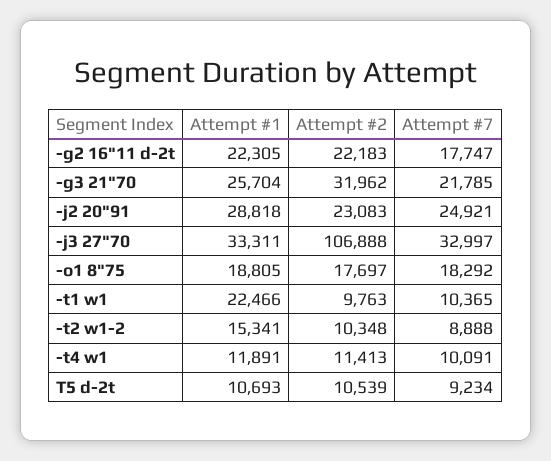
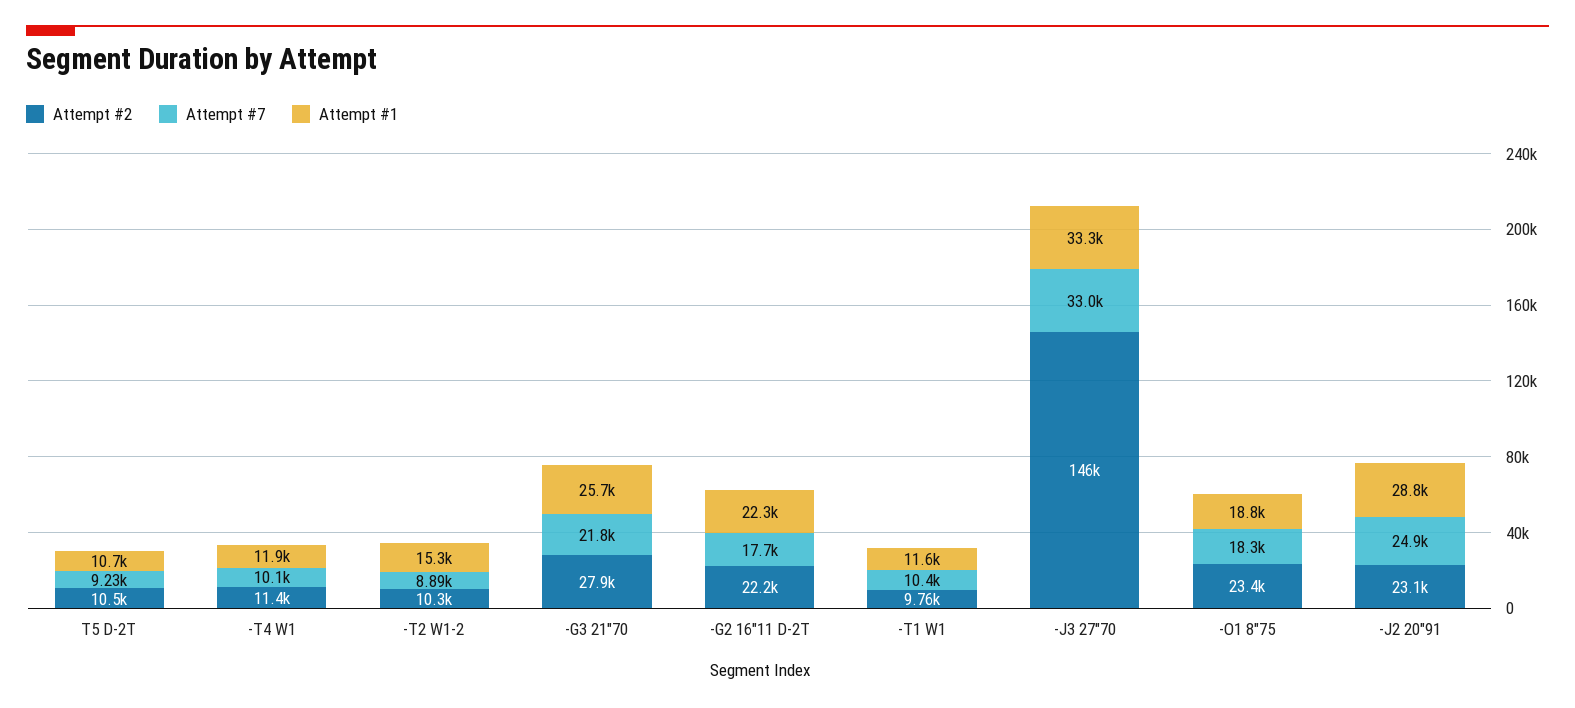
Attempt #2, -g3 21"70: 31962 -> 27900
Attempt #2, -j3 27"70: 106888 -> 146000
Attempt #2, -o1 8"75: 17697 -> 23400
Attempt #1, -t1 w1: 22466 -> 11600

